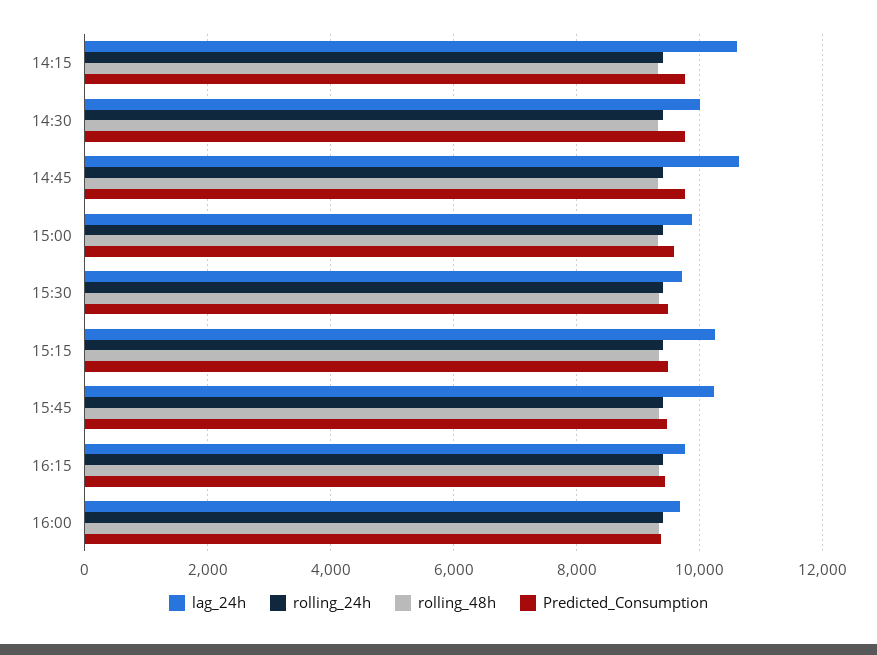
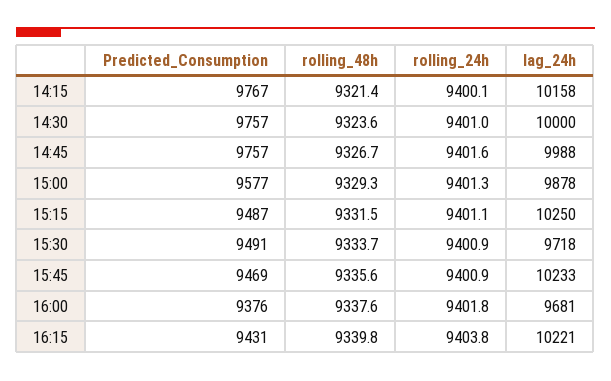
lag_24h, 14:15: 10600 -> 10158
lag_24h, 14:45: 10600 -> 9988
lag_24h, 16:15: 9800 -> 10221

